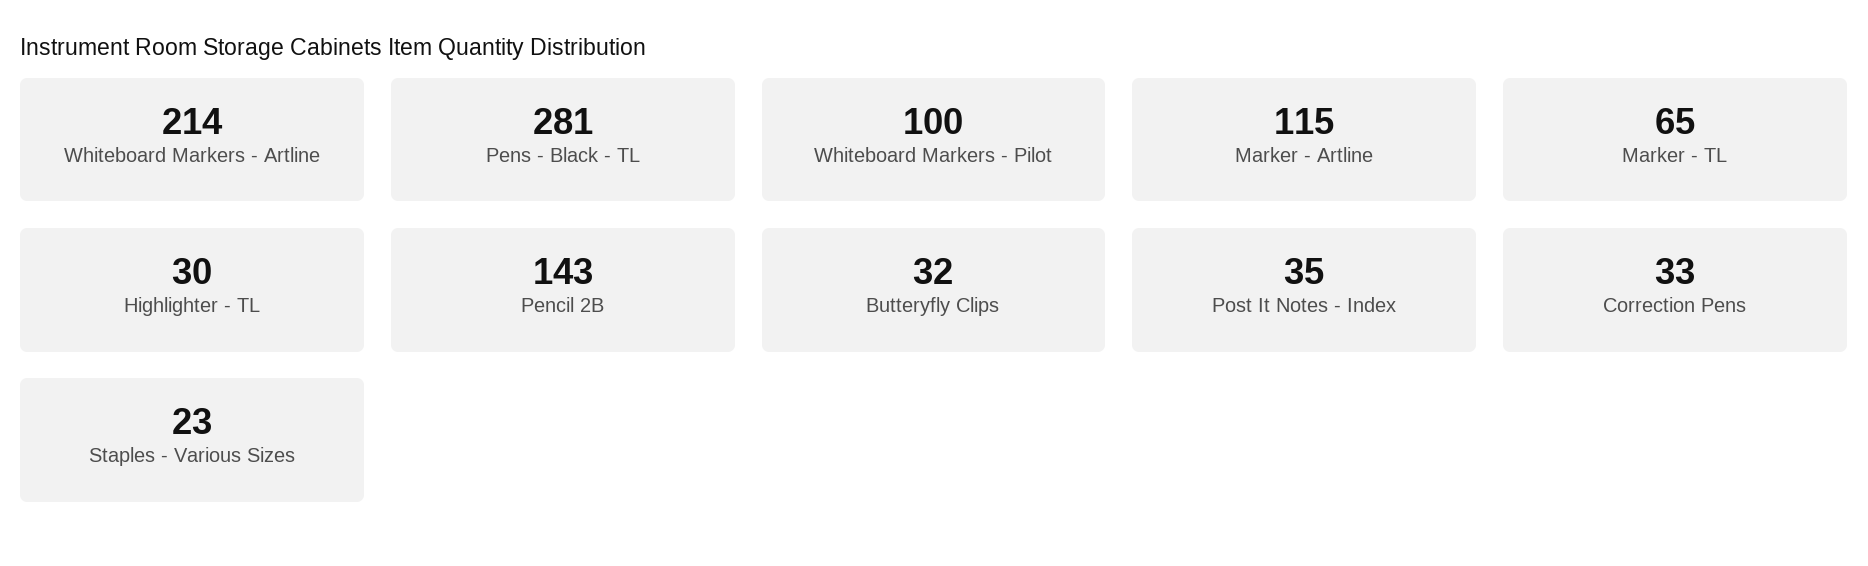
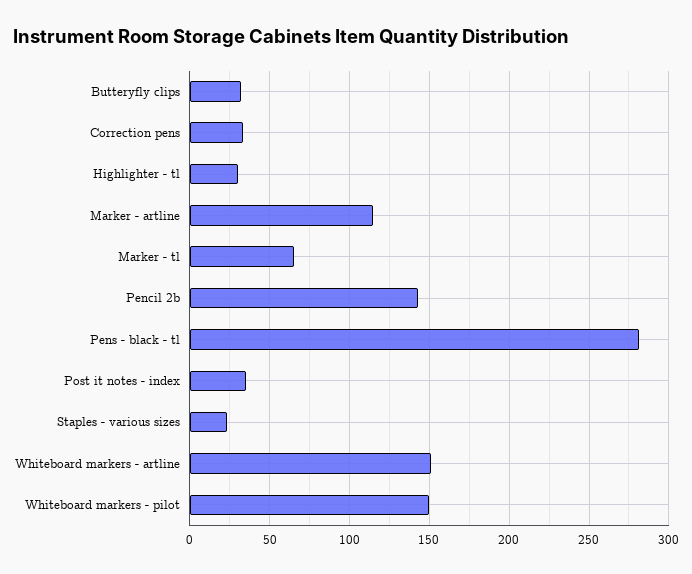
Whiteboard Markers - Artline: 214 -> 150
Whiteboard Markers - Pilot: 100 -> 150

